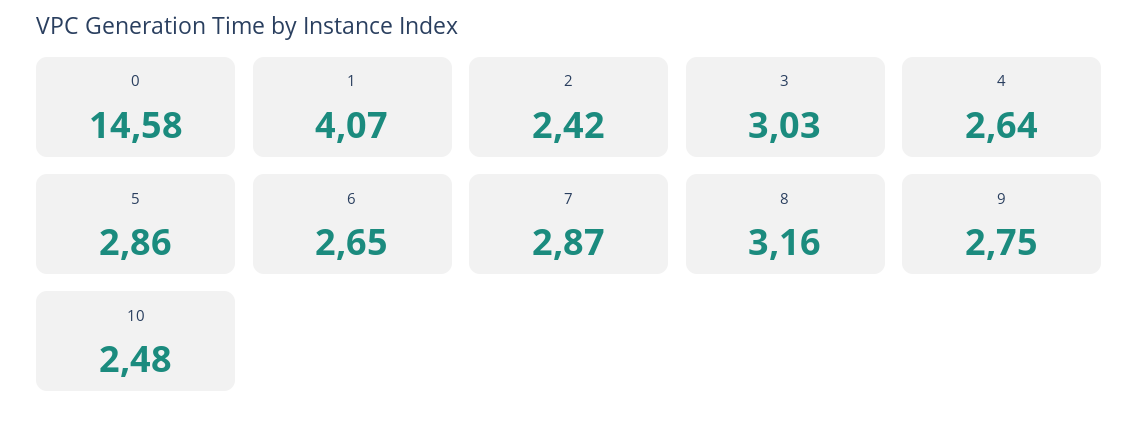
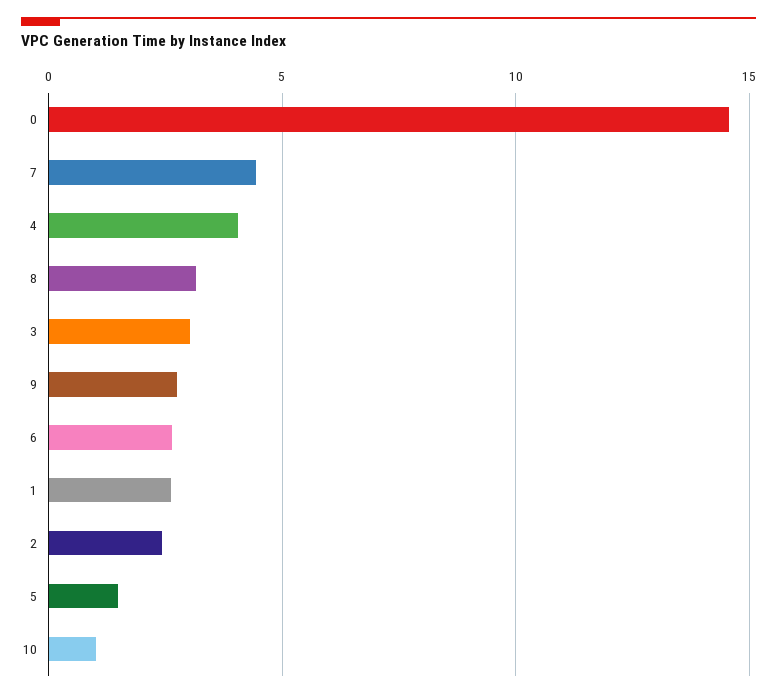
1: 4.07 -> 2.5
4: 2.64 -> 4
5: 2.86 -> 1.5
7: 2.87 -> 4.5
10: 2.48 -> 1

